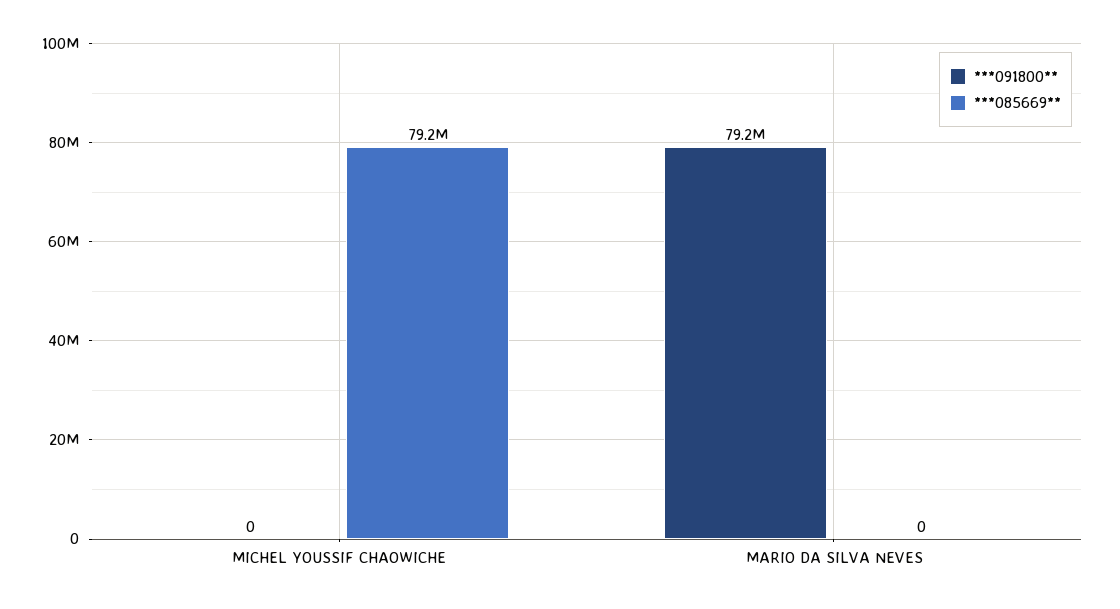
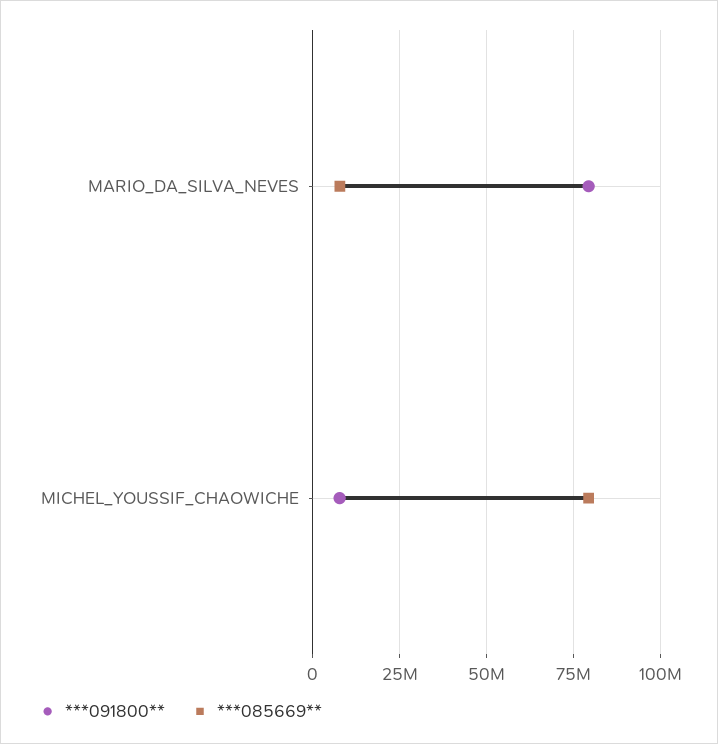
***091800**, MICHEL YOUSSIF CHAOWICHE: 0 -> 7500000
***085669**, MARIO DA SILVA NEVES: 0 -> 7500000

